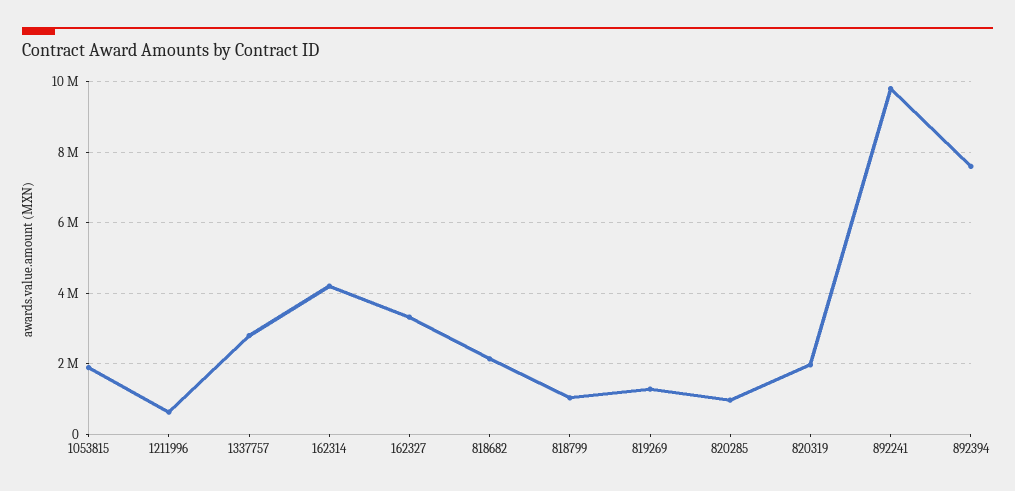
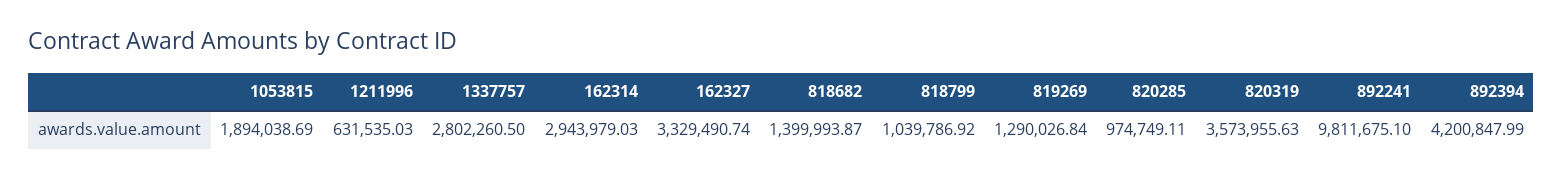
162314: 4200000 -> 2943979.03
818682: 2200000 -> 1399993.87
820319: 2000000 -> 3573955.63
892394: 7600000 -> 4200847.99

